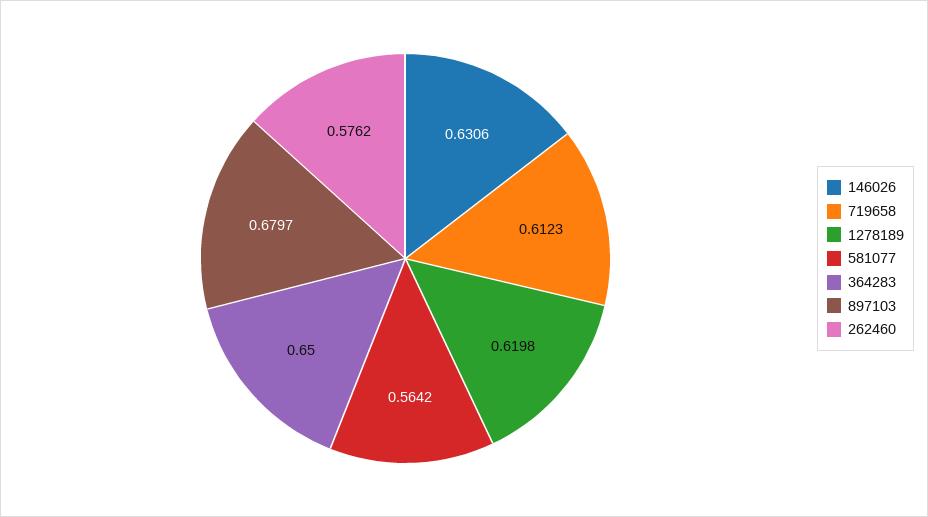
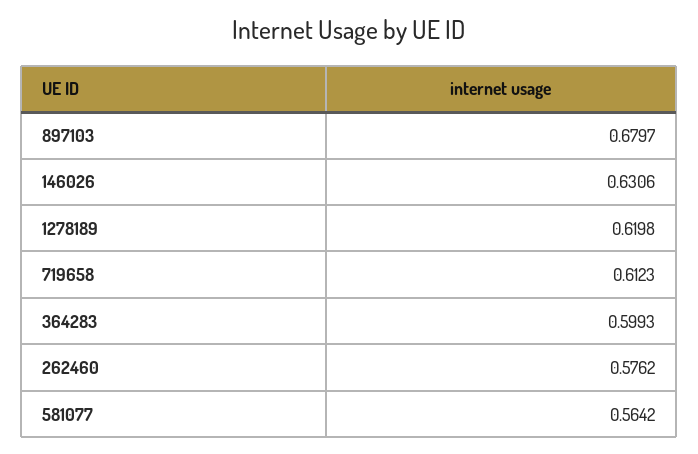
364283: 0.65 -> 0.5993

